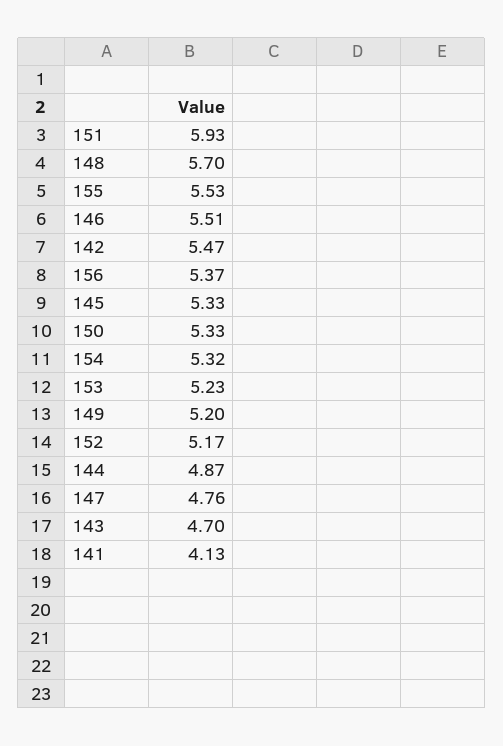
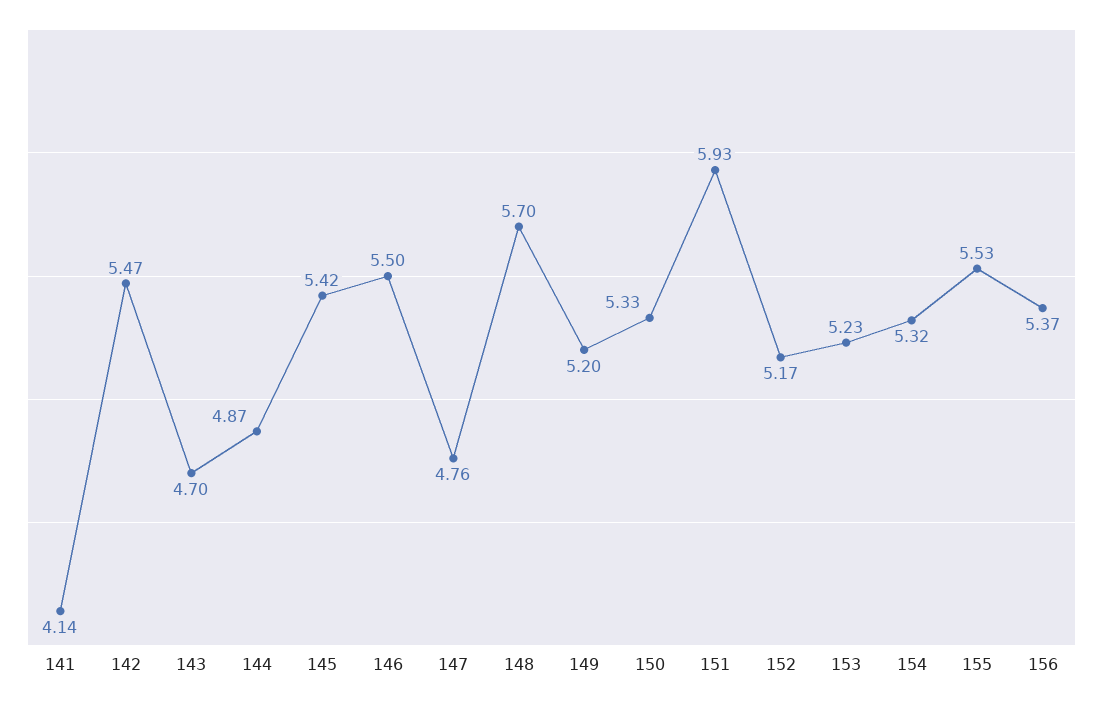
146: 5.51 -> 5.5
145: 5.33 -> 5.42
141: 4.13 -> 4.14

